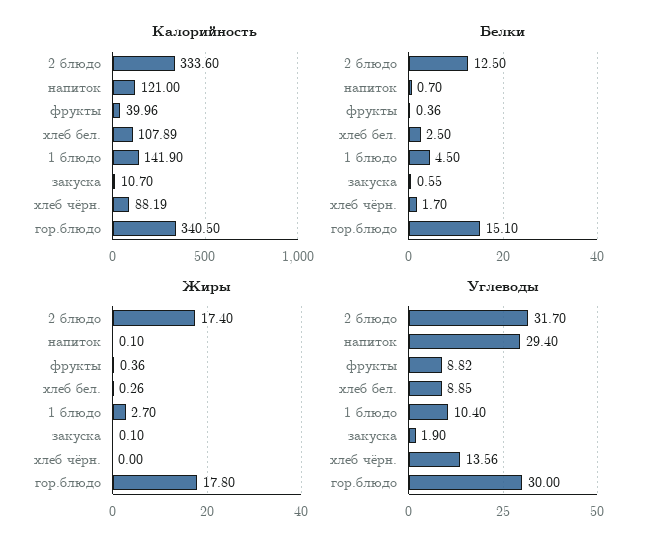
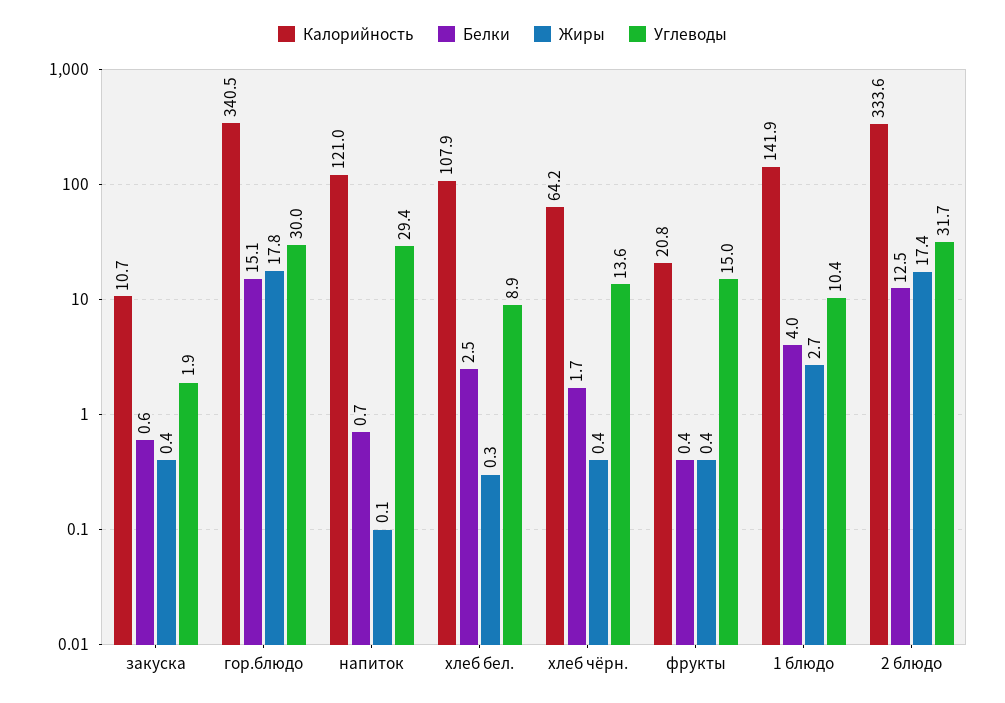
Калорийность, фрукты: 39.96 -> 20.8
Калорийность, хлеб чёрн.: 88.19 -> 64.2
Белки, 1 блюдо: 4.5 -> 4
Жиры, закуска: 0.1 -> 0.4
Жиры, хлеб чёрн.: 0 -> 0.4
Углеводы, фрукты: 8.82 -> 15

